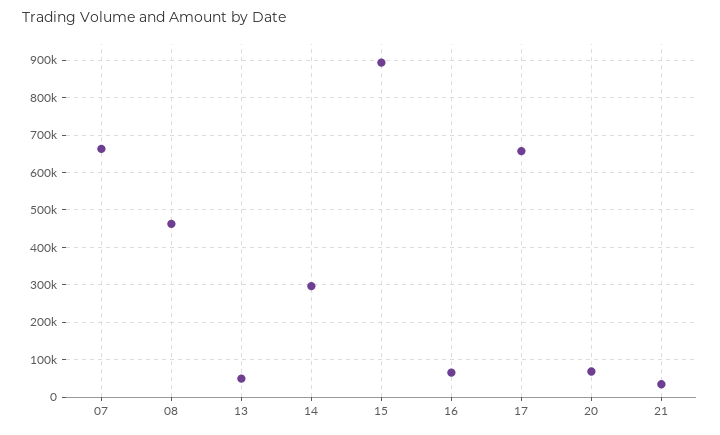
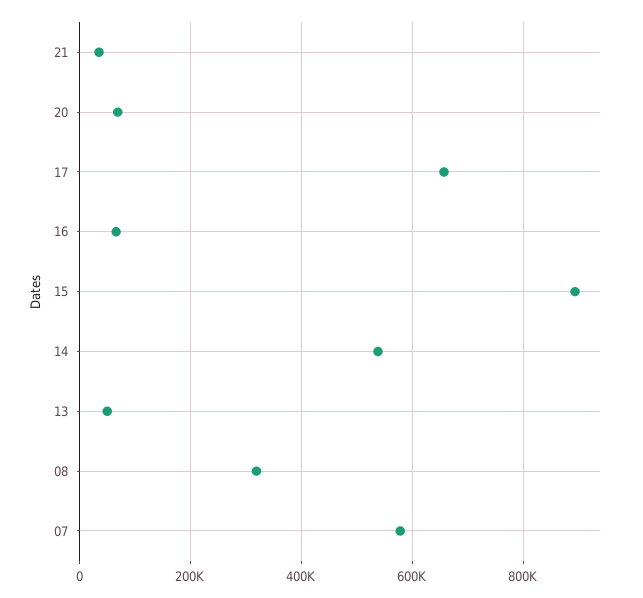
07: 660000 -> 580000
08: 460000 -> 320000
14: 300000 -> 540000

